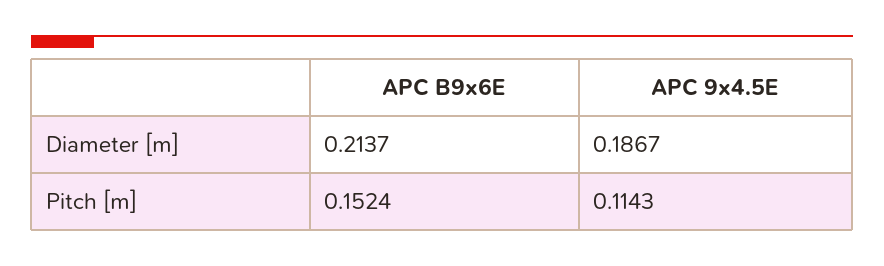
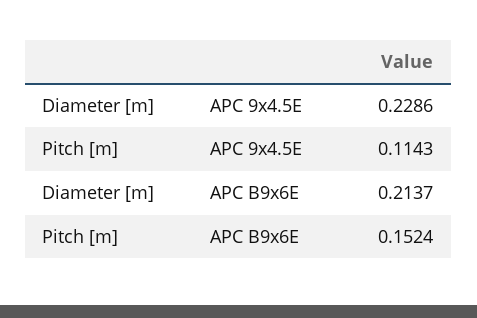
APC 9x4.5E, Diameter [m]: 0.1867 -> 0.2286

